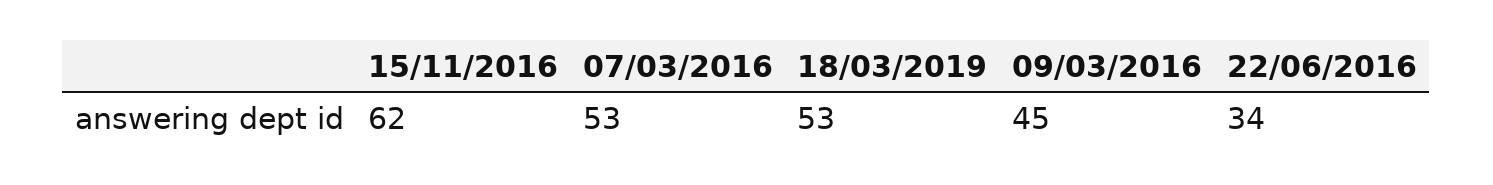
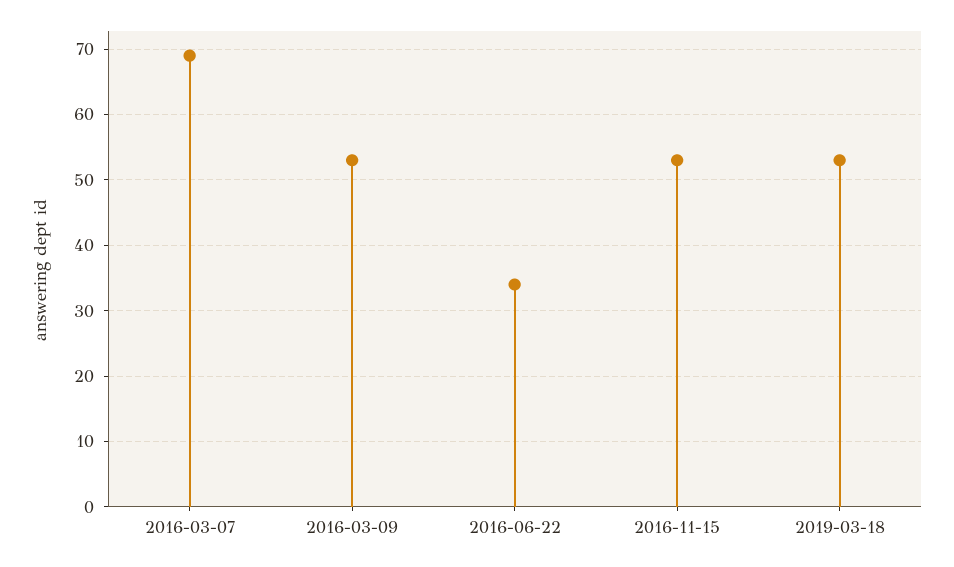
15/11/2016: 62 -> 53
07/03/2016: 53 -> 69
09/03/2016: 45 -> 53

